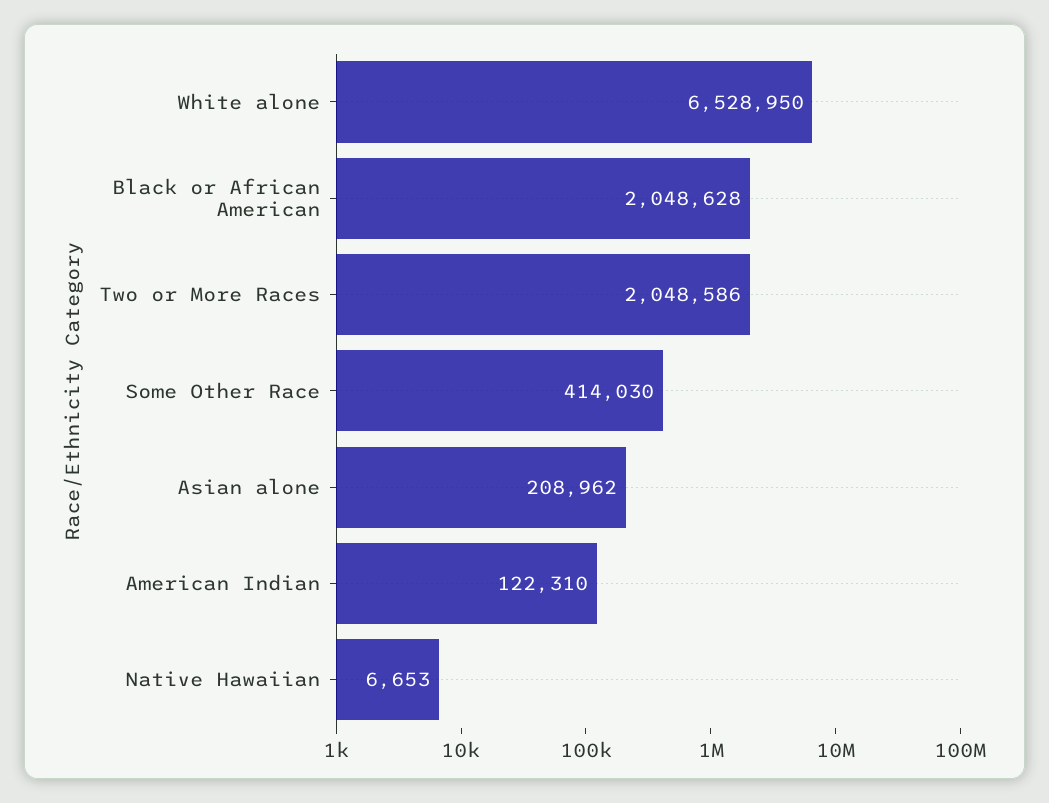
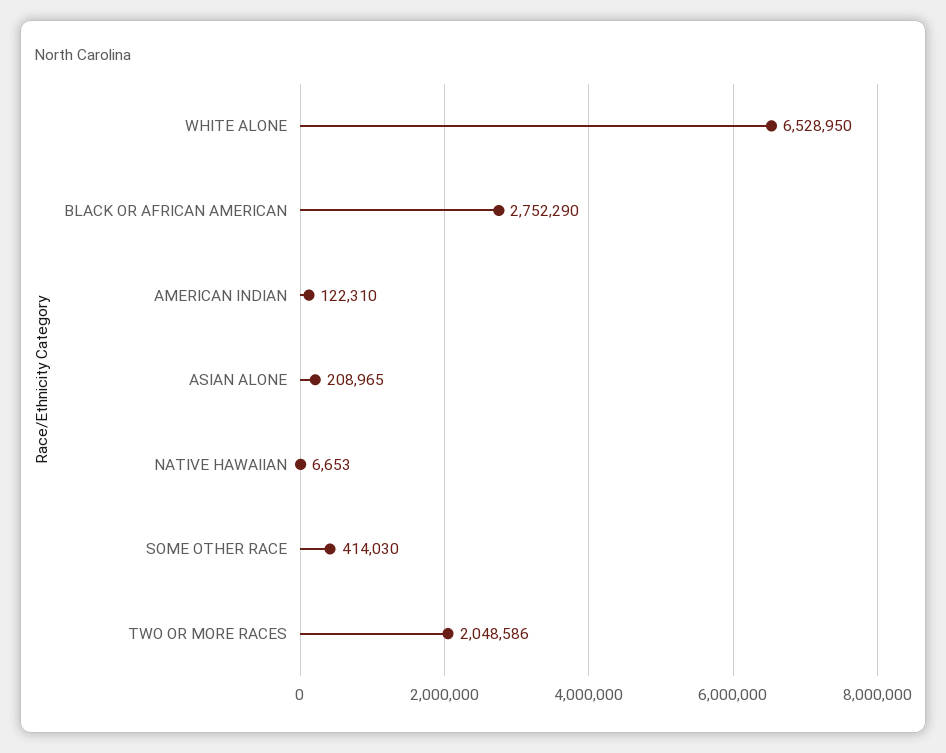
Black or African American: 2048628 -> 2752290
Asian alone: 208962 -> 208965

